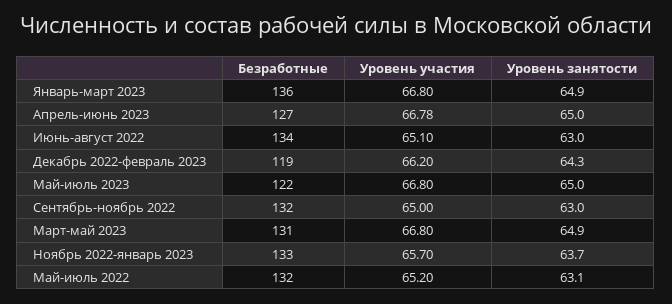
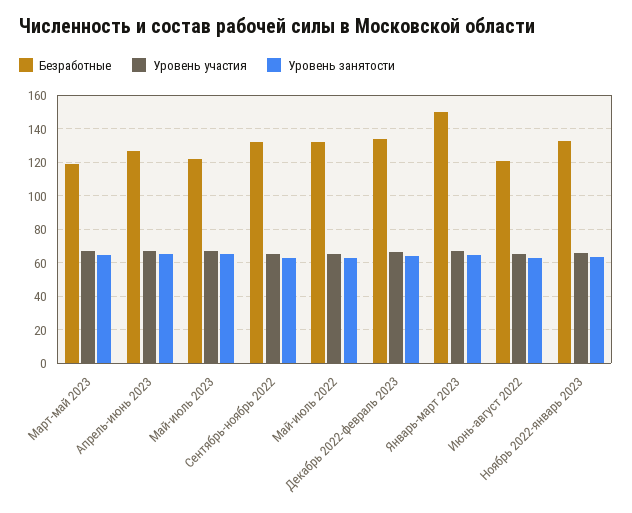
Безработные, Январь-март 2023: 136 -> 150
Безработные, Июнь-август 2022: 134 -> 120
Безработные, Декабрь 2022-февраль 2023: 119 -> 135
Безработные, Март-май 2023: 131 -> 120

